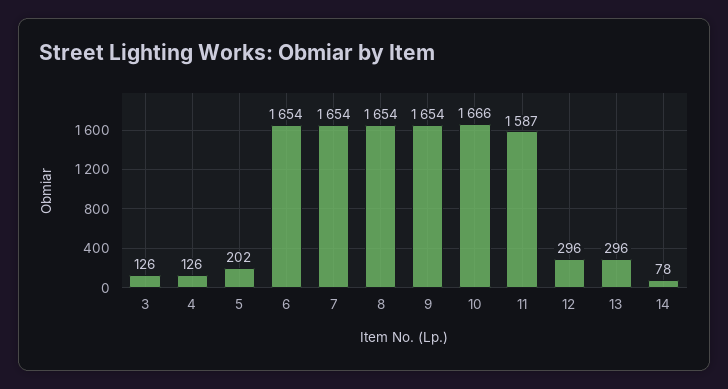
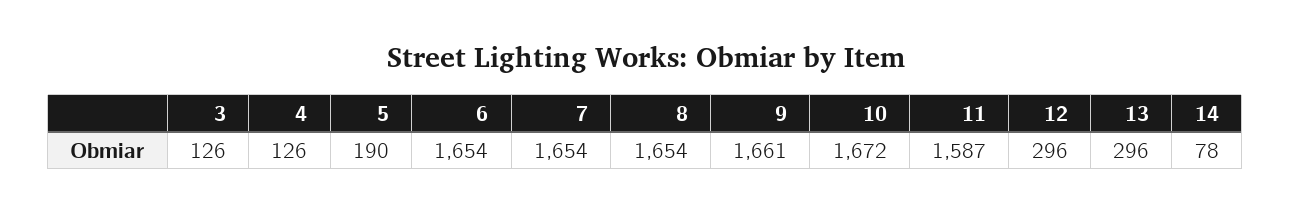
5: 202 -> 190
9: 1654 -> 1661
10: 1666 -> 1672

